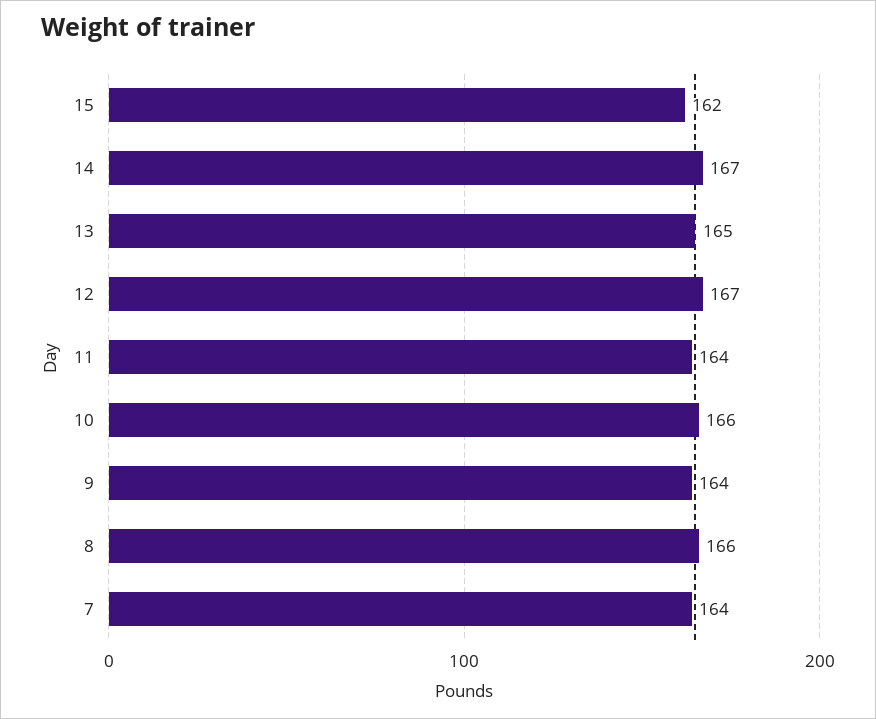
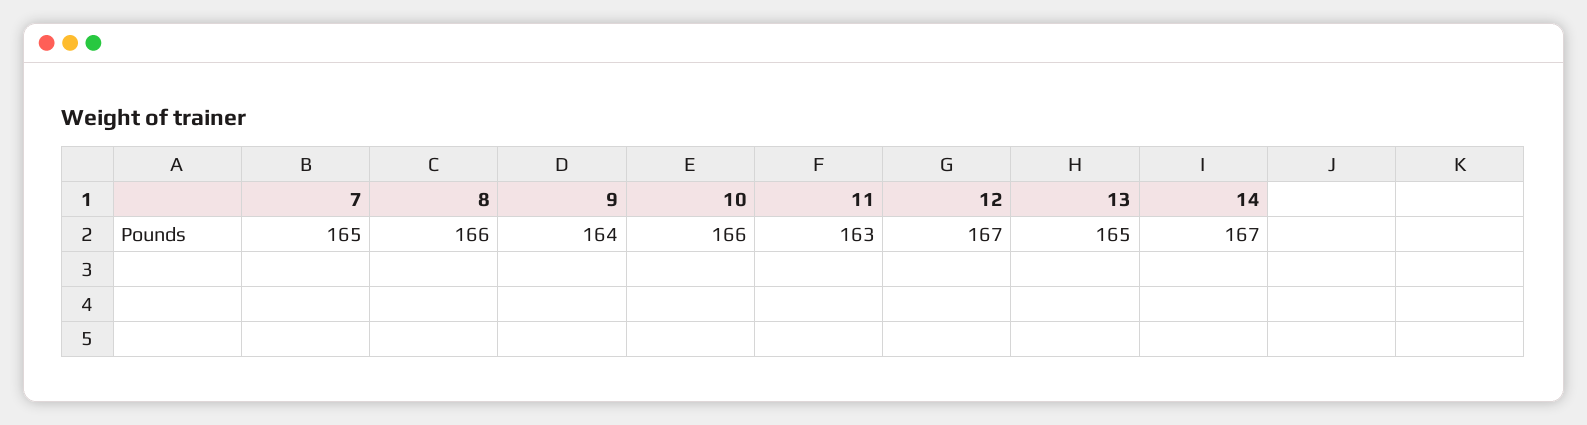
15: 162 -> none
11: 164 -> 163
7: 164 -> 165

